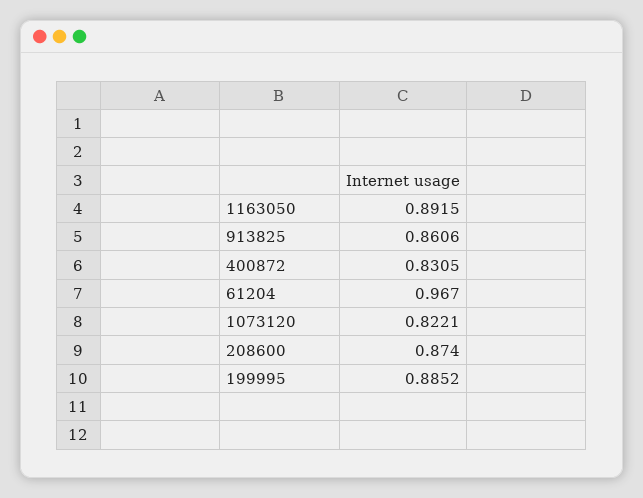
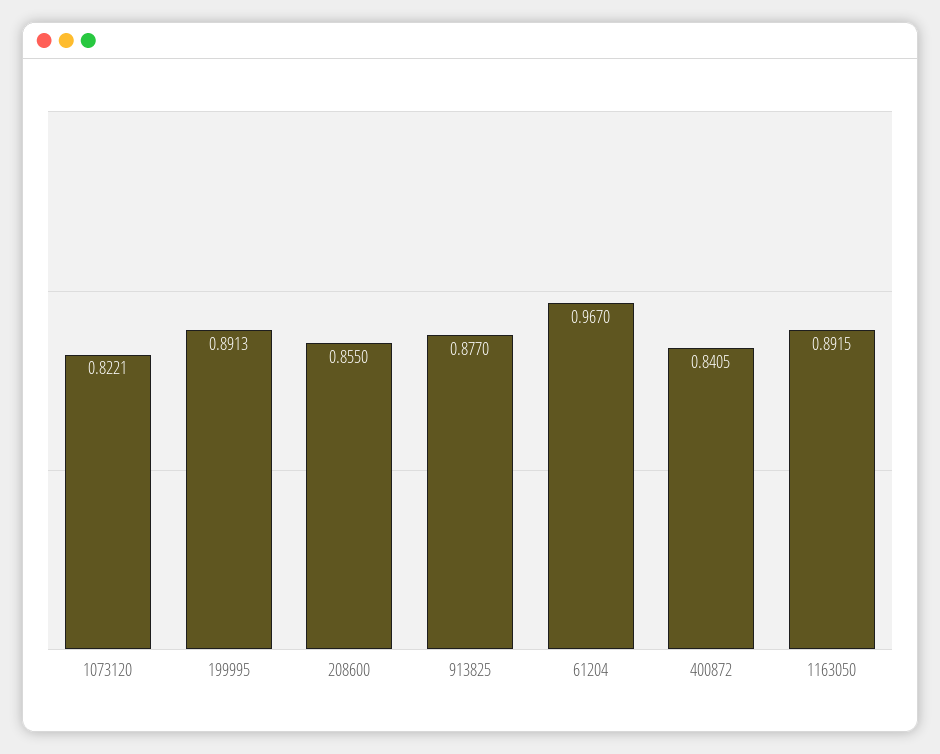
913825: 0.8606 -> 0.877
400872: 0.8305 -> 0.8405
208600: 0.874 -> 0.855
199995: 0.8852 -> 0.8913

